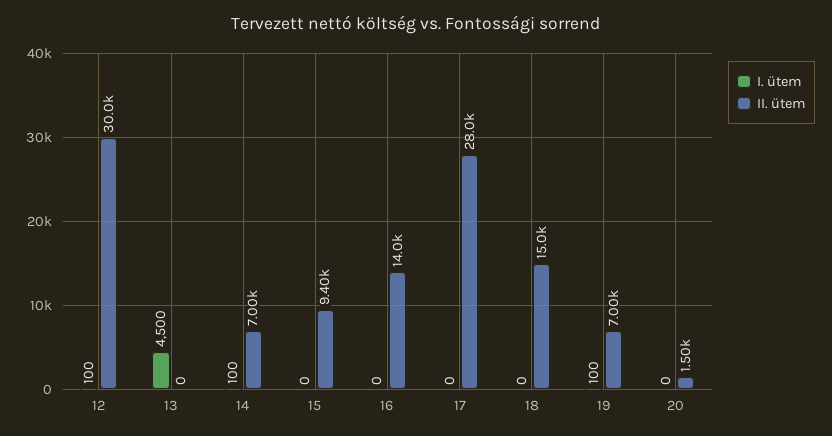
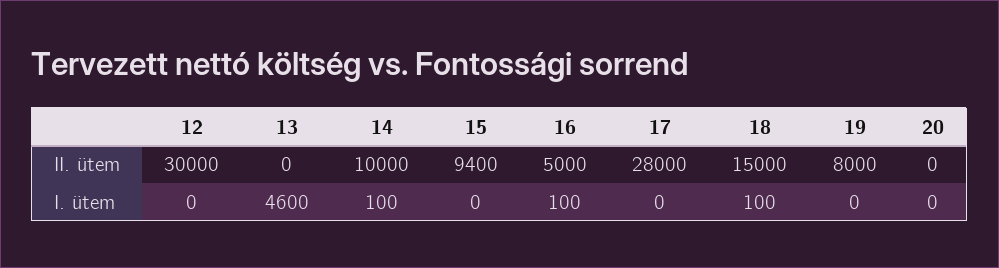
I. ütem, 12: 100 -> 0
I. ütem, 13: 4500 -> 4600
II. ütem, 14: 7000 -> 10000
I. ütem, 16: 0 -> 100
II. ütem, 16: 14000 -> 5000
I. ütem, 18: 0 -> 100
I. ütem, 19: 100 -> 0
II. ütem, 19: 7000 -> 8000
II. ütem, 20: 1500 -> 0

